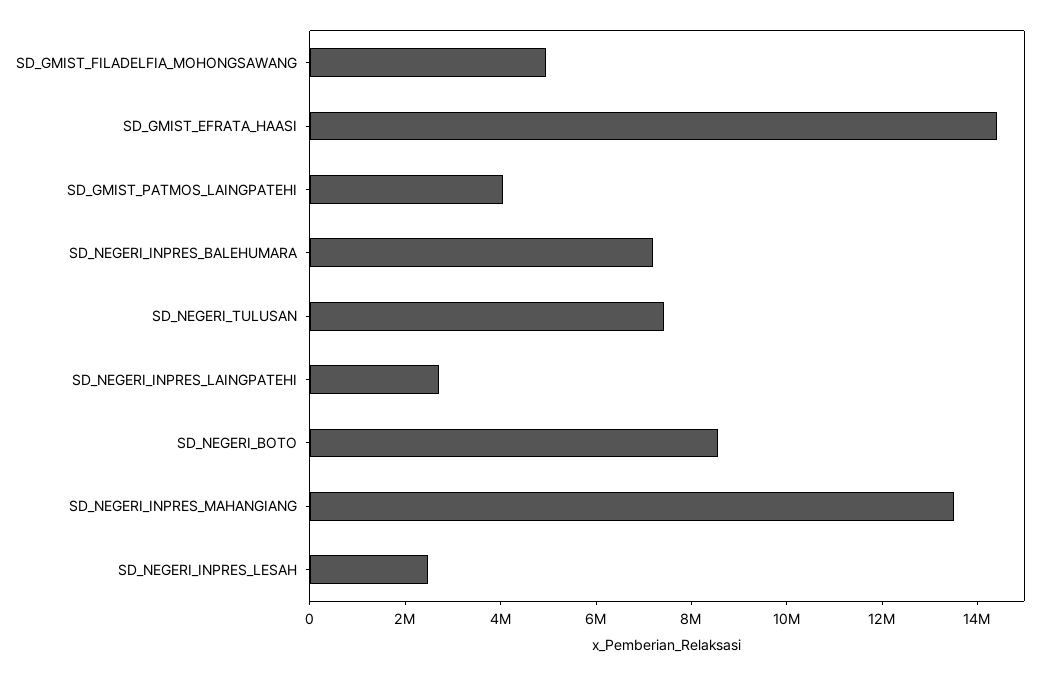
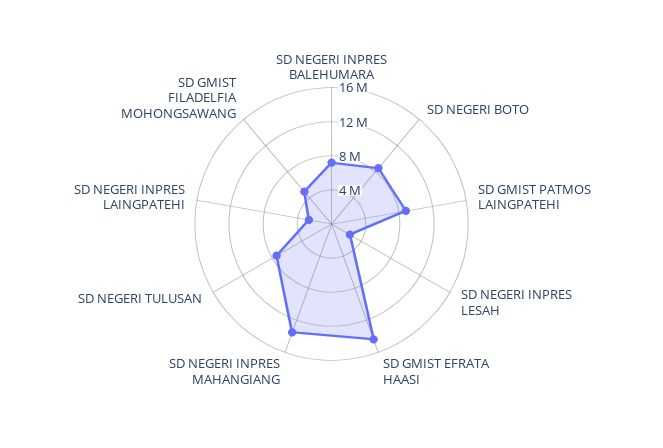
SD_GMIST_PATMOS_LAINGPATEHI: 4000000 -> 9000000

